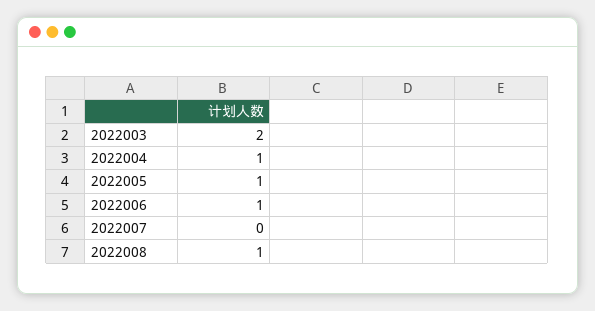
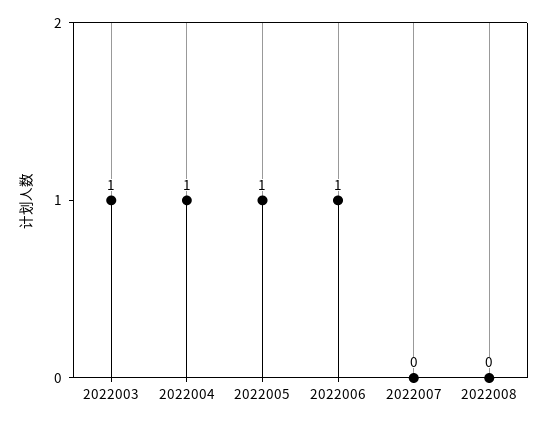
2022003: 2 -> 1
2022008: 1 -> 0

